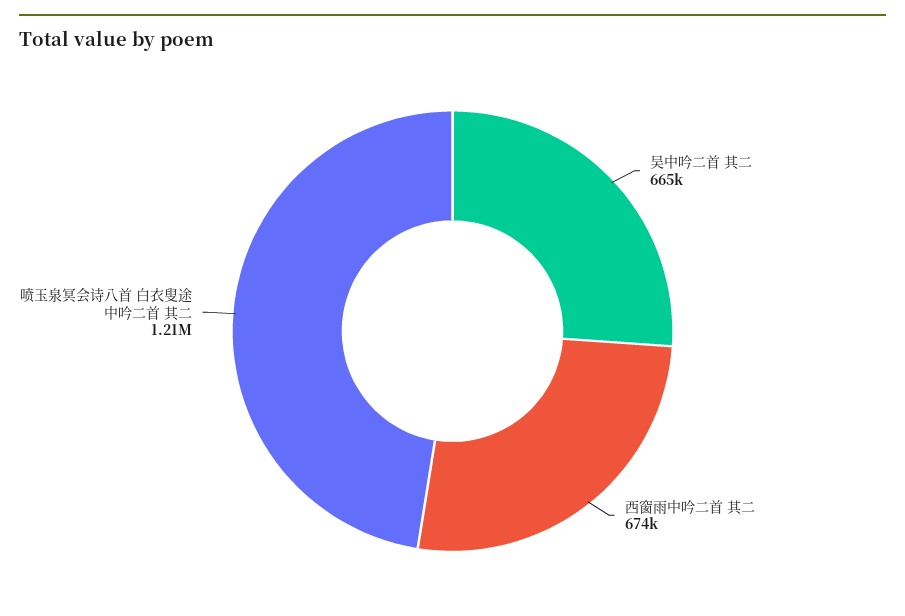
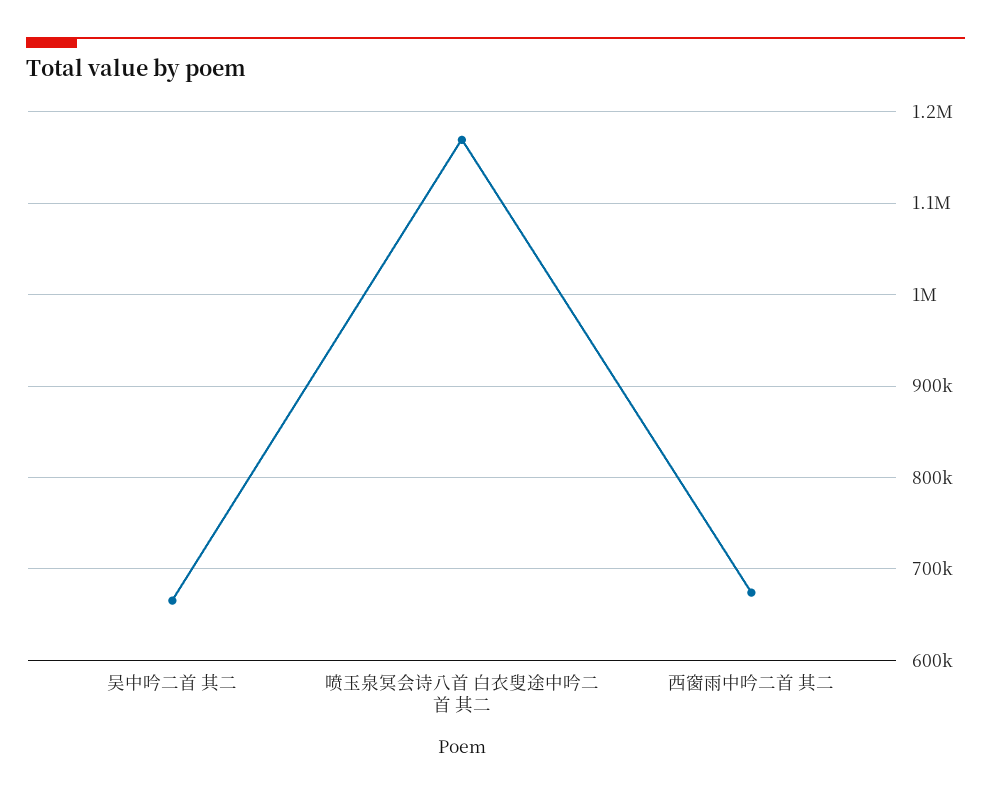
喷玉泉冥会诗八首 白衣叟途中吟二首 其二: 1210000 -> 1170000

